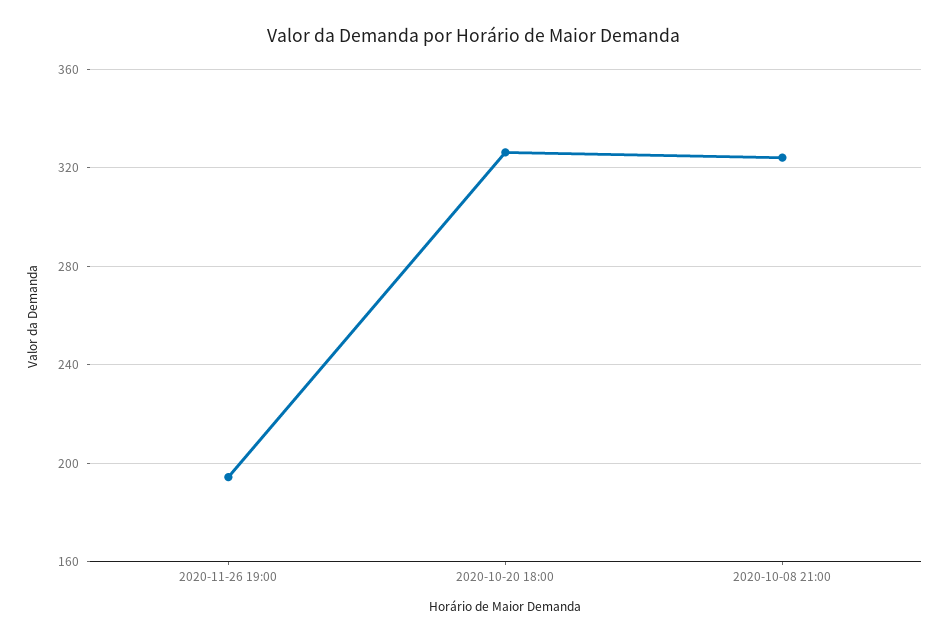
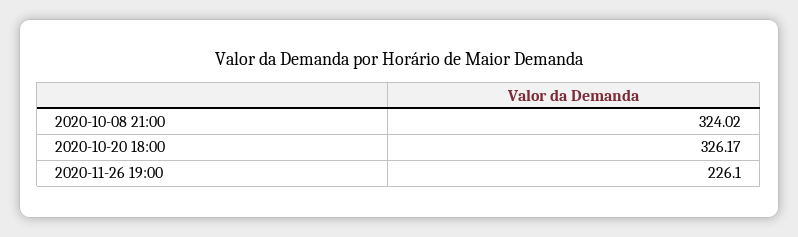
2020-11-26 19:00: 195 -> 226.1

